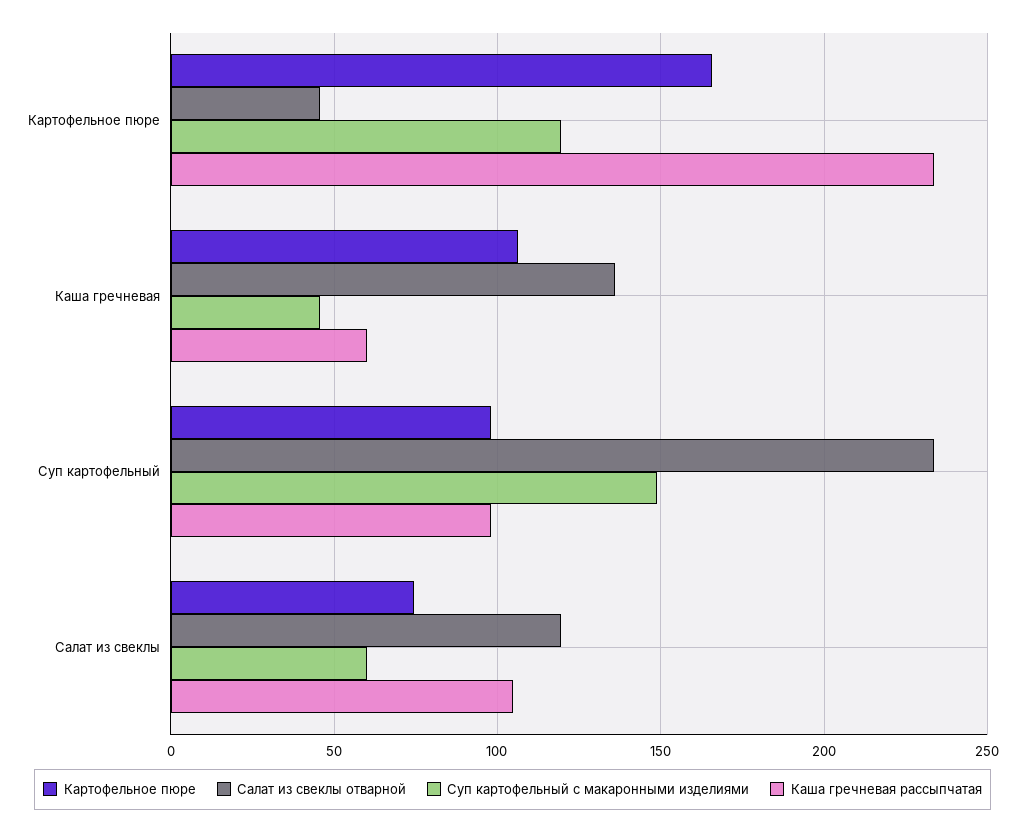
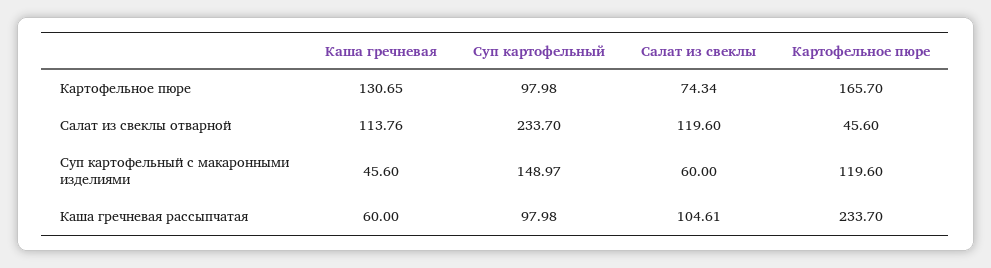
Картофельное пюре, Каша гречневая: 105 -> 130.65
Салат из свеклы отварной, Каша гречневая: 135 -> 113.76

